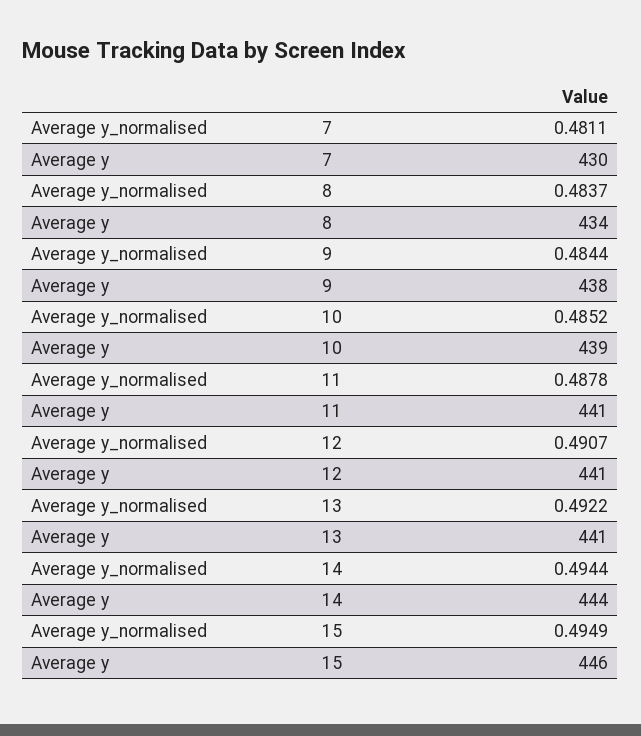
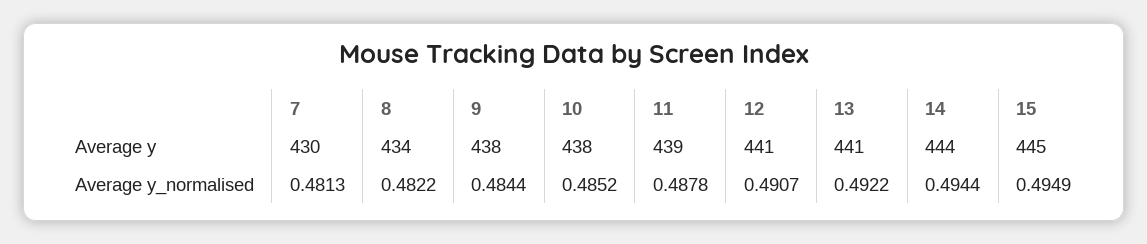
Average y_normalised, 7: 0.4811 -> 0.4813
Average y_normalised, 8: 0.4837 -> 0.4822
Average y, 10: 439 -> 438
Average y, 11: 441 -> 439
Average y, 15: 446 -> 445

